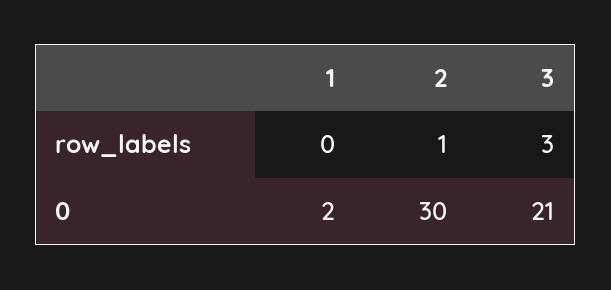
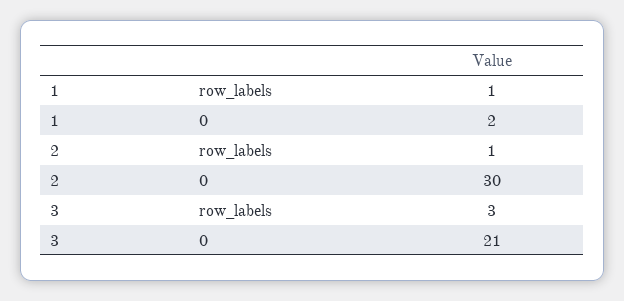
1, row_labels: 0 -> 1

